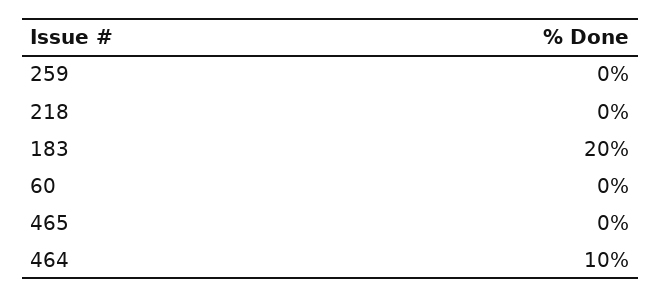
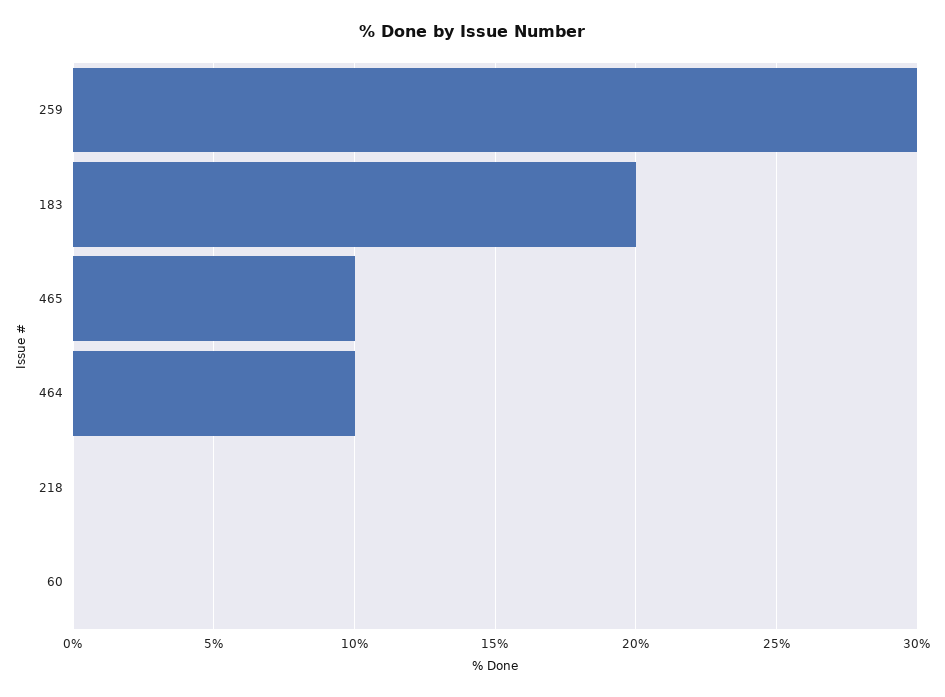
259: 0 -> 30
465: 0 -> 10

